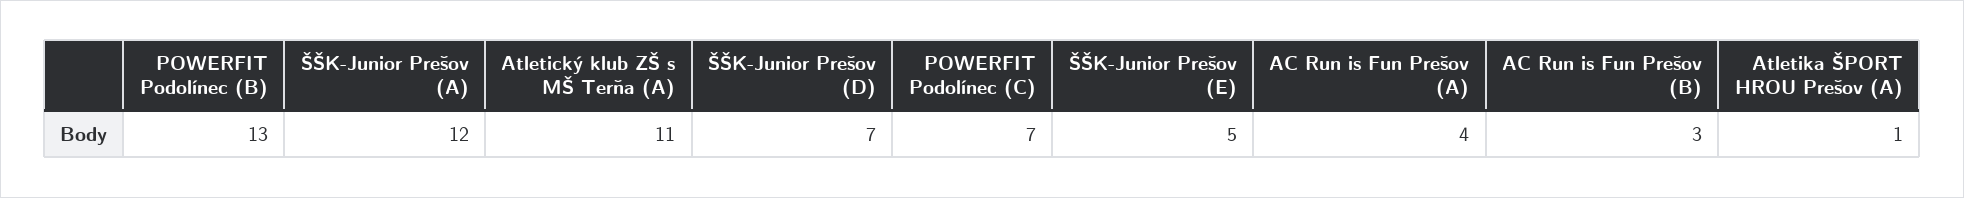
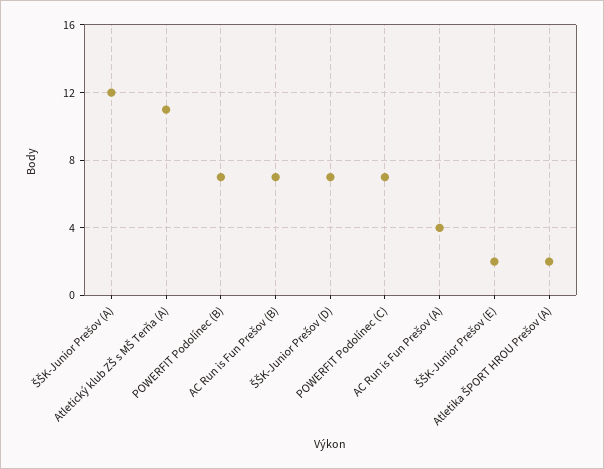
POWERFIT Podolínec (B): 13 -> 7
ŠŠK-Junior Prešov (E): 5 -> 2
AC Run is Fun Prešov (B): 3 -> 7
Atletika ŠPORT HROU Prešov (A): 1 -> 2

